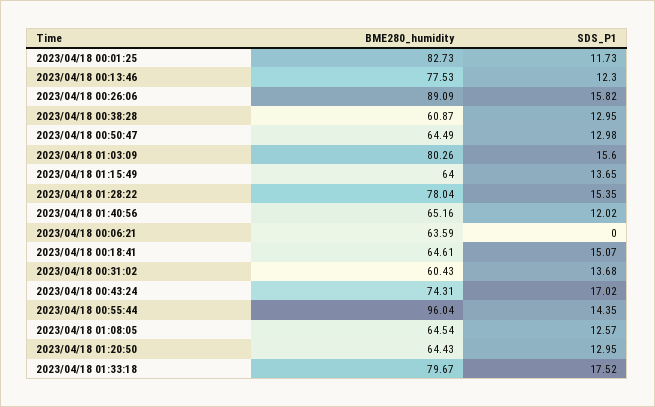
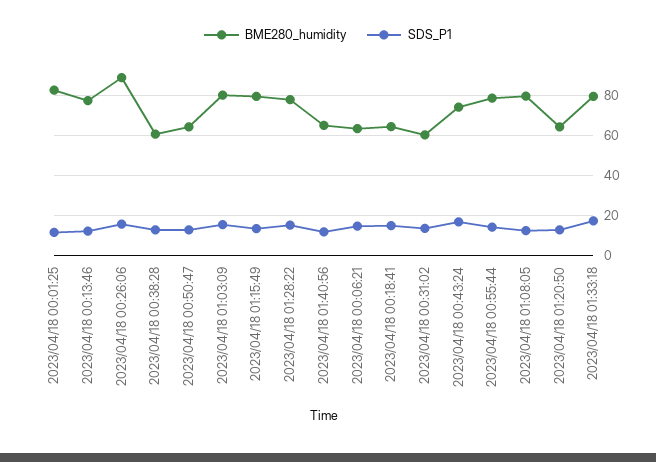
BME280_humidity, 2023/04/18 01:15:49: 64 -> 80
SDS_P1, 2023/04/18 00:06:21: 0 -> 15
BME280_humidity, 2023/04/18 00:55:44: 96.04 -> 80
BME280_humidity, 2023/04/18 01:08:05: 64.54 -> 80

